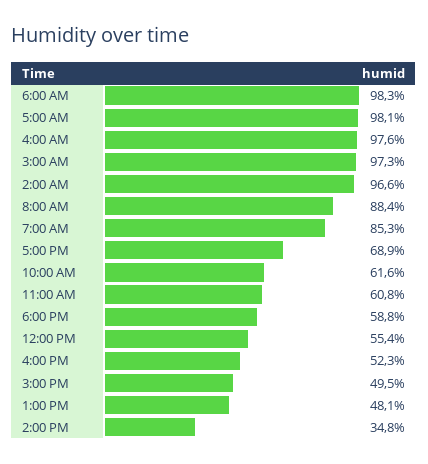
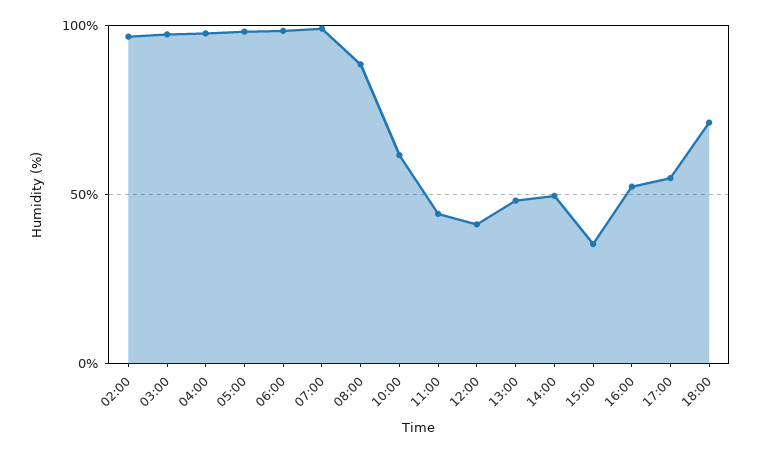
7:00 AM: 85.3 -> 100
5:00 PM: 68.9 -> 55
11:00 AM: 60.8 -> 45
6:00 PM: 58.8 -> 70
12:00 PM: 55.4 -> 40
3:00 PM: 49.5 -> 35
2:00 PM: 34.8 -> 50

